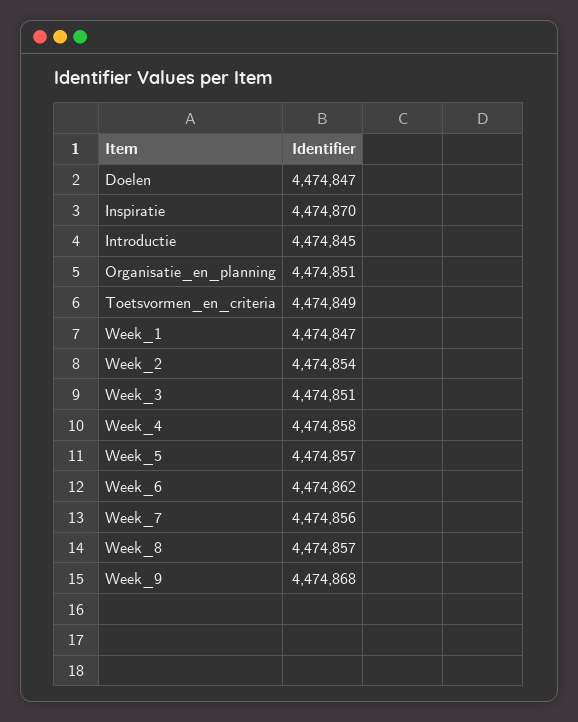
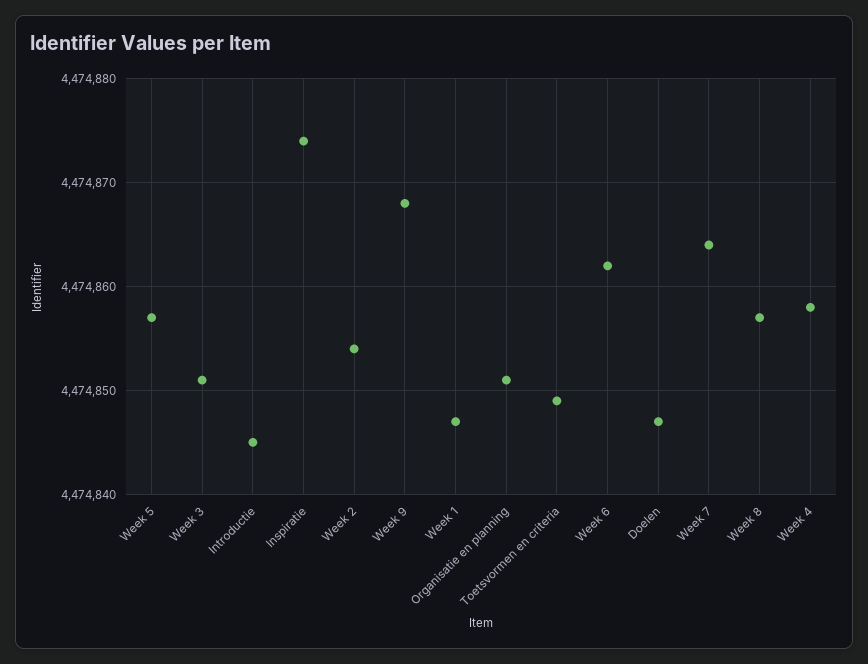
Inspiratie: 4474870 -> 4474874
Week_7: 4474856 -> 4474864

